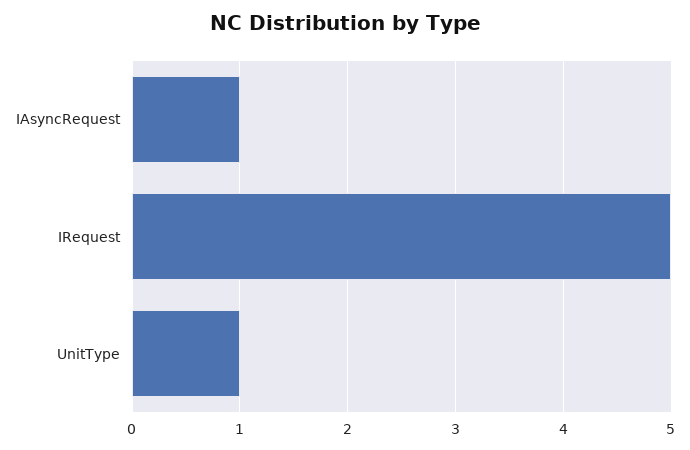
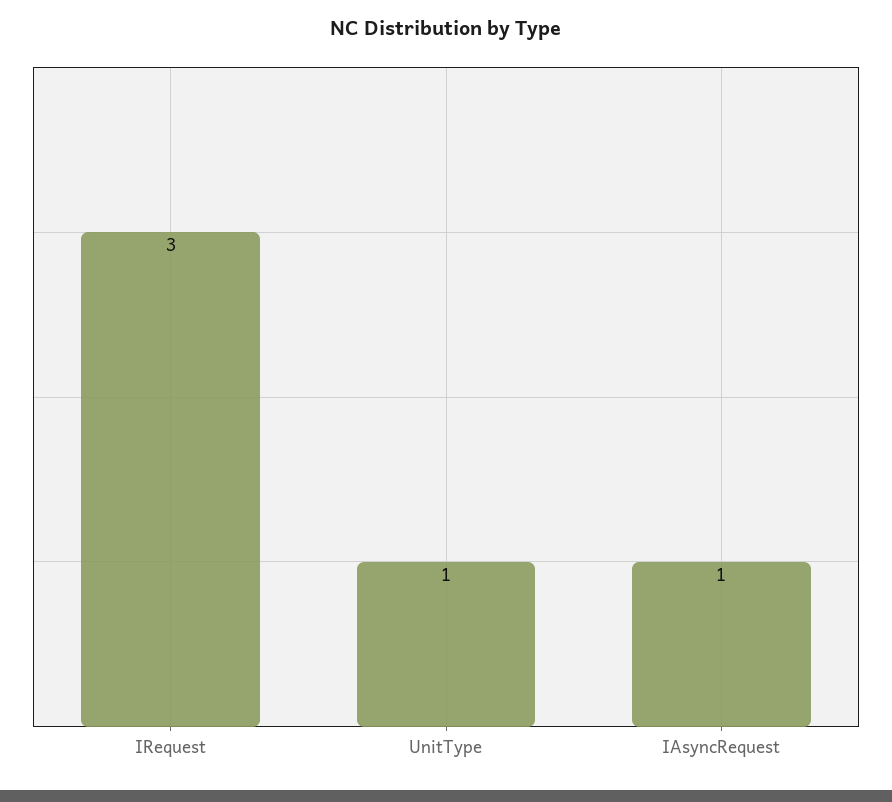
IRequest: 5 -> 3

